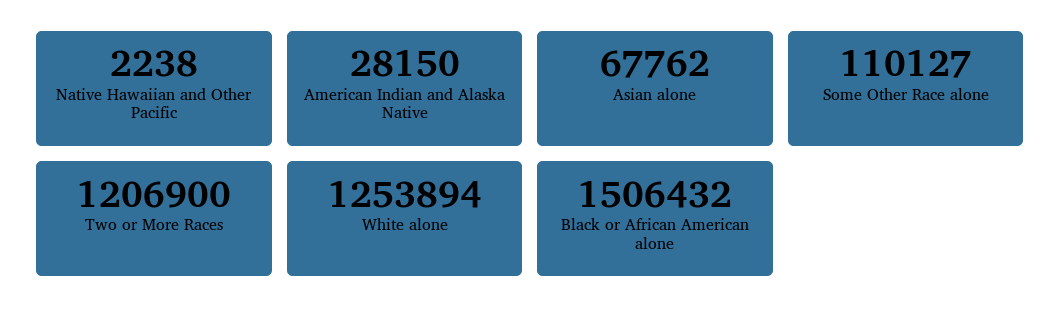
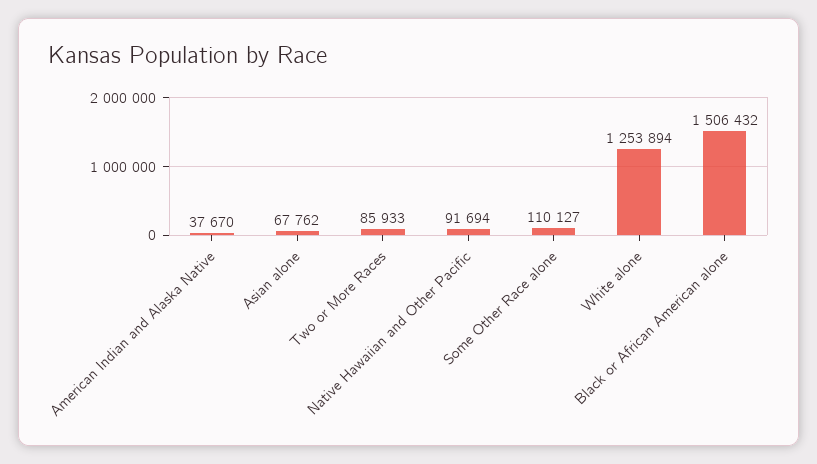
Native Hawaiian and Other Pacific: 2238 -> 91694
American Indian and Alaska Native: 28150 -> 37670
Two or More Races: 1206900 -> 85933

